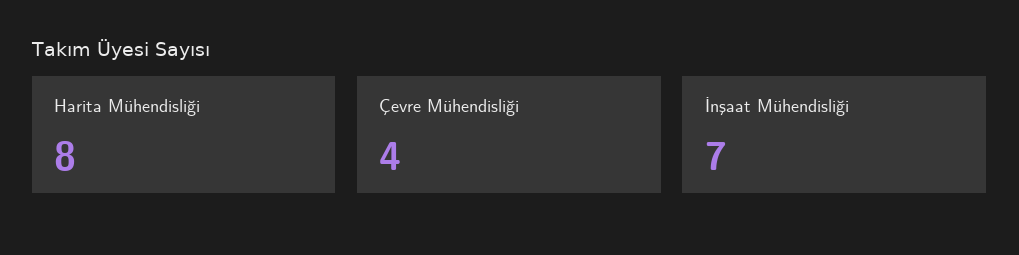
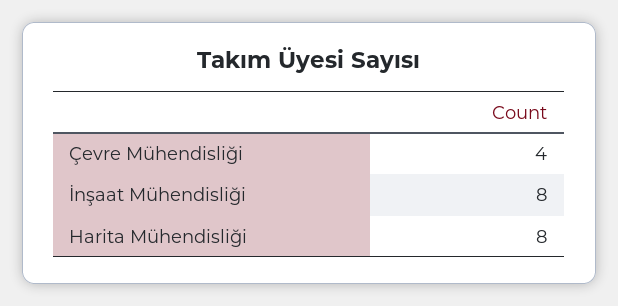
İnşaat Mühendisliği: 7 -> 8

